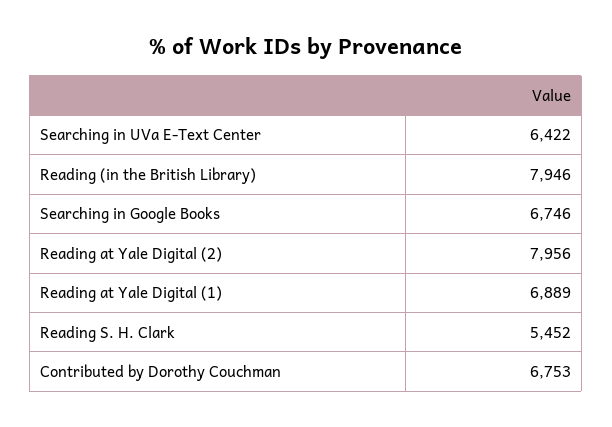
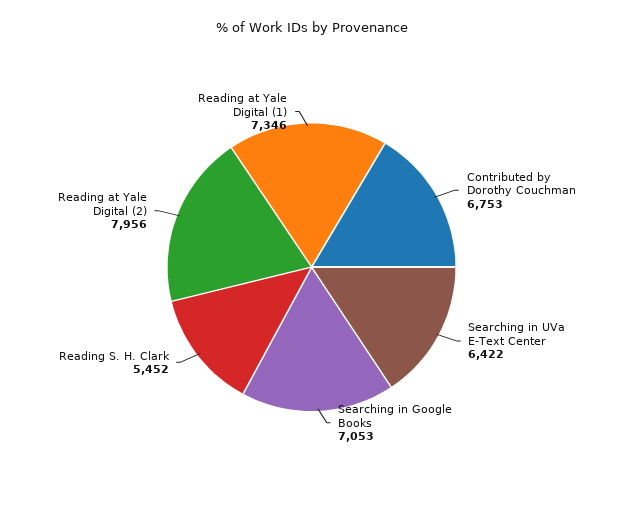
Reading (in the British Library): 7946 -> none
Searching in Google Books: 6746 -> 7053
Reading at Yale Digital (1): 6889 -> 7346

